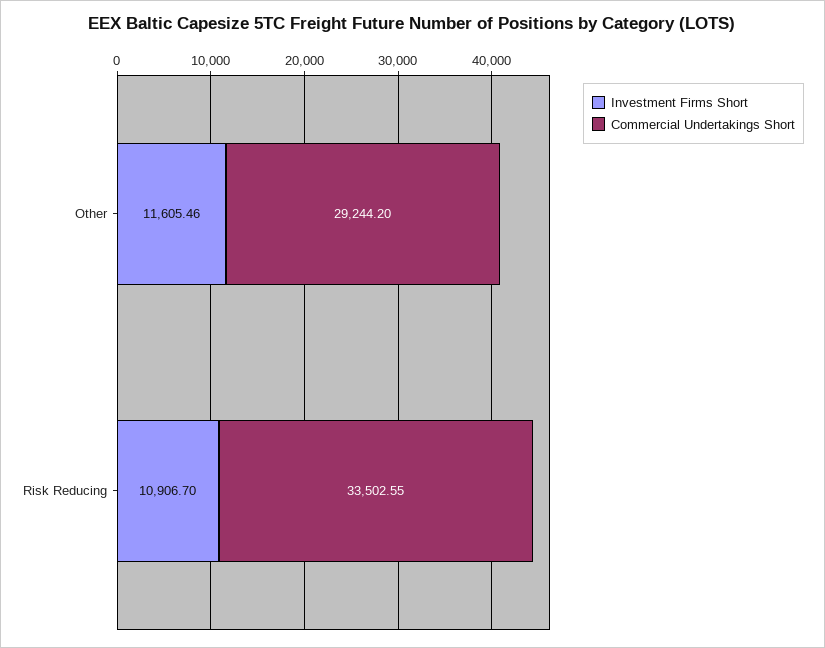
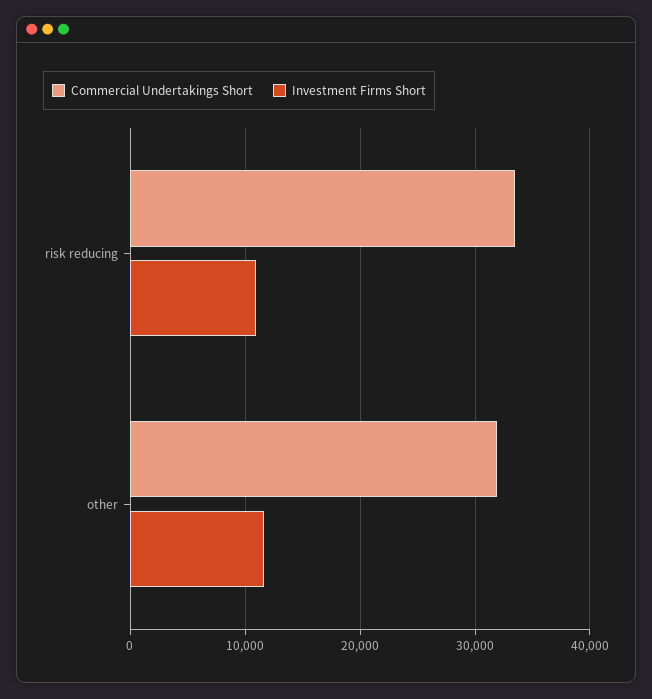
Commercial Undertakings Short, Other: 29244.2 -> 32000

